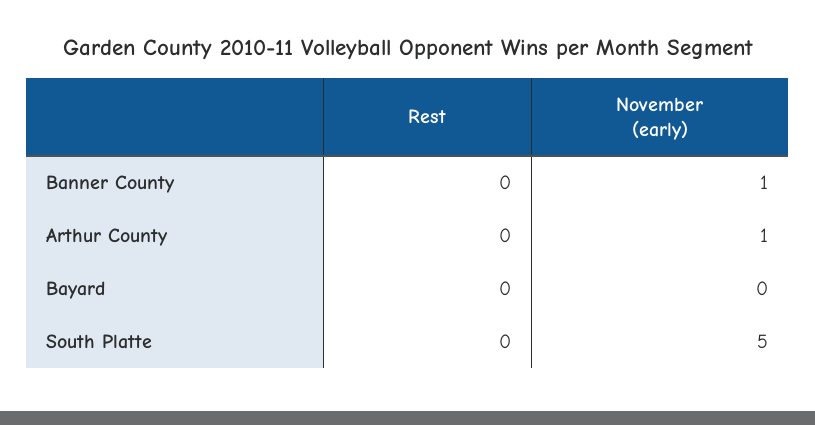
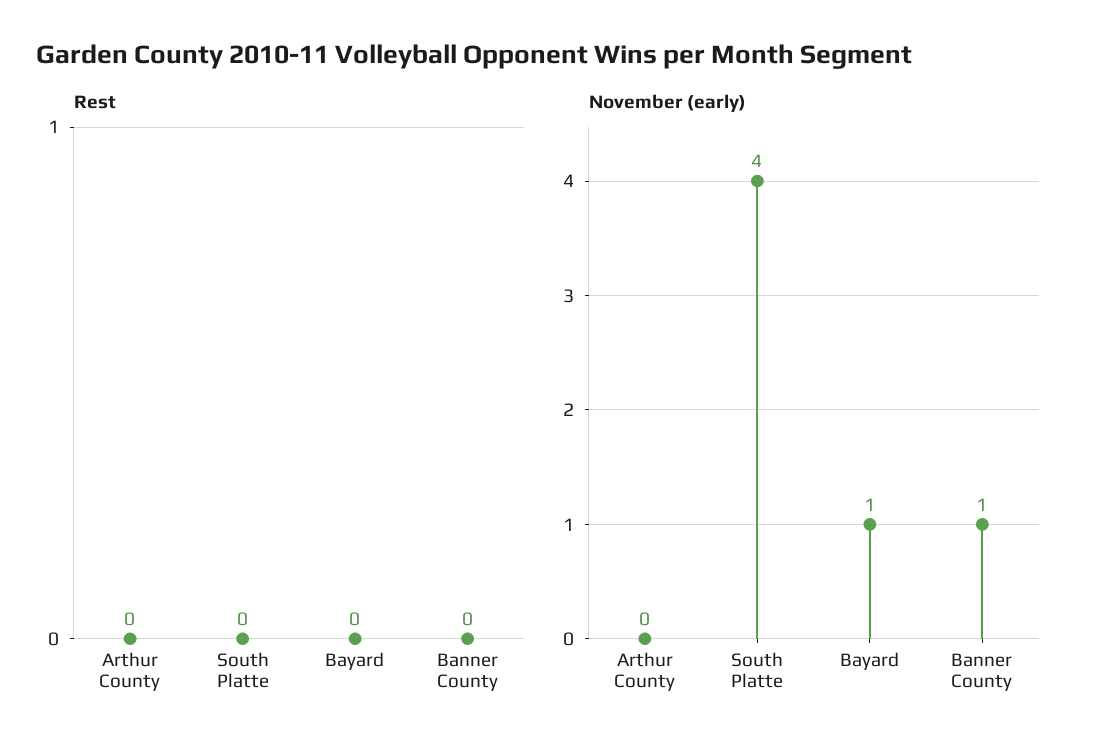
November (early), Arthur County: 1 -> 0
November (early), Bayard: 0 -> 1
November (early), South Platte: 5 -> 4

